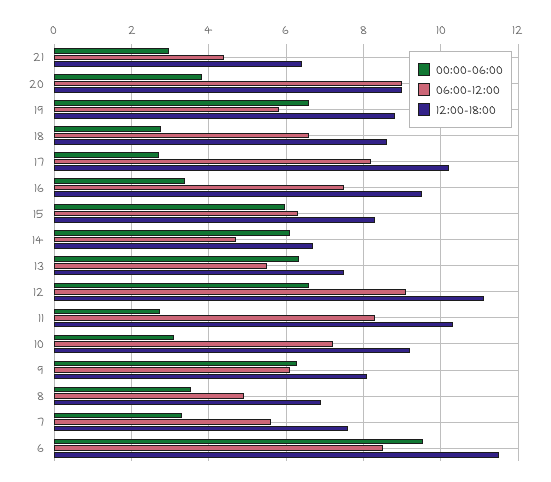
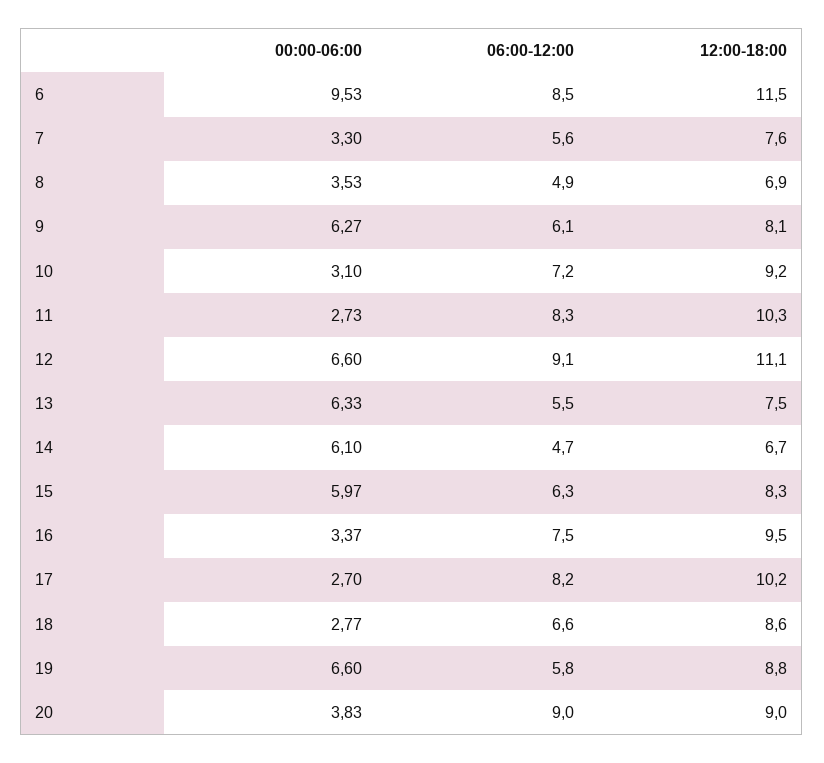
00:00-06:00, 21: 3 -> none
06:00-12:00, 21: 4.4 -> none
12:00-18:00, 21: 6.4 -> none

